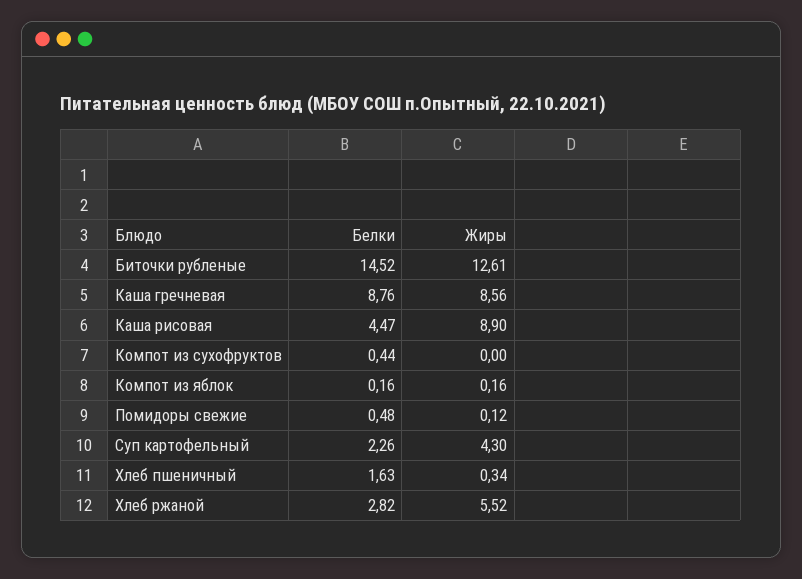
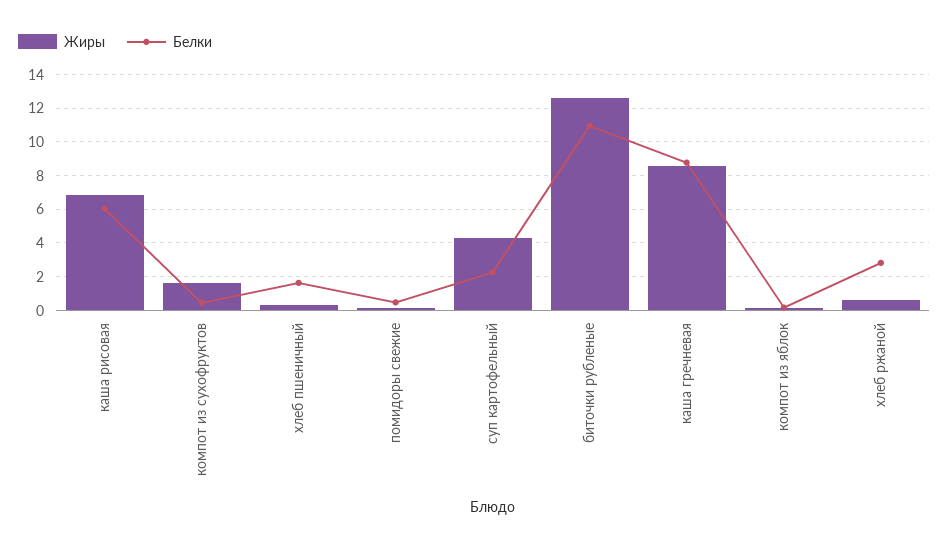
Белки, Биточки рубленые: 14.52 -> 11
Белки, Каша рисовая: 4.47 -> 6
Жиры, Каша рисовая: 8.9 -> 7
Жиры, Компот из сухофруктов: 0 -> 1.5
Жиры, Хлеб ржаной: 5.52 -> 0.5

